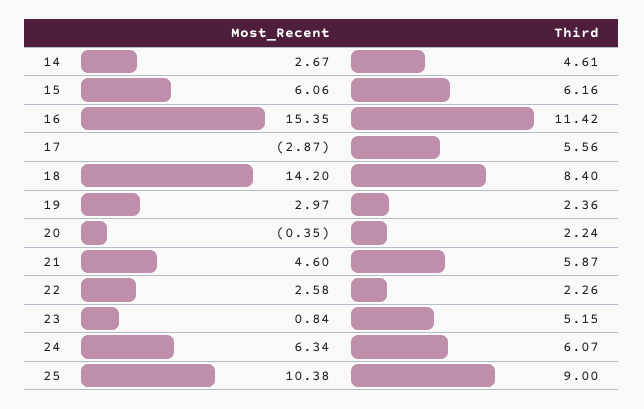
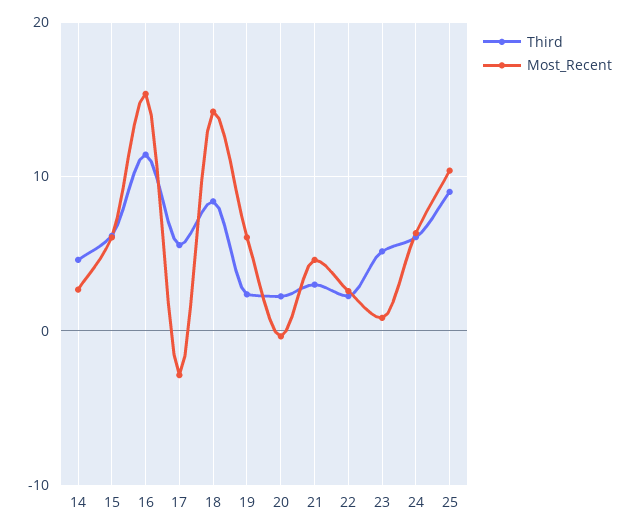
Most_Recent, 19: 2.97 -> 6
Third, 21: 5.87 -> 3

